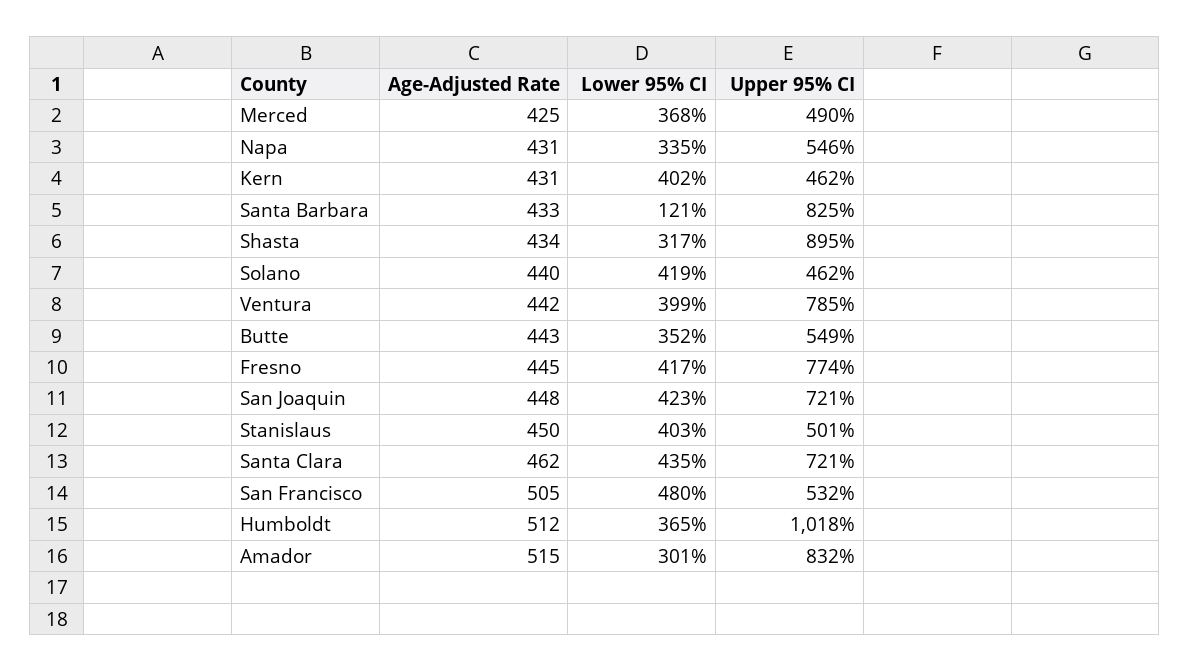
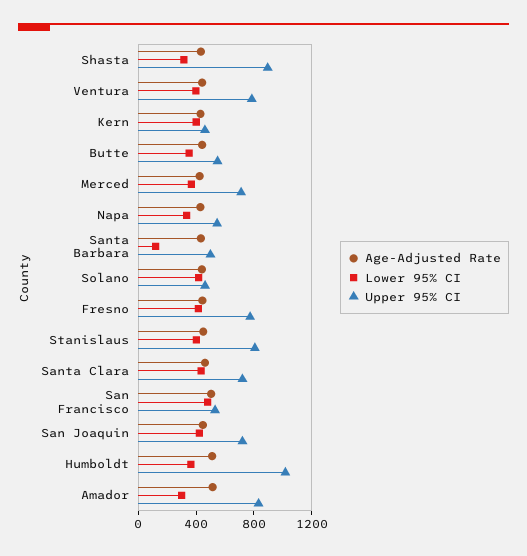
Upper 95% CI, Merced: 490 -> 700
Upper 95% CI, Santa Barbara: 825 -> 500
Upper 95% CI, Stanislaus: 501 -> 800

